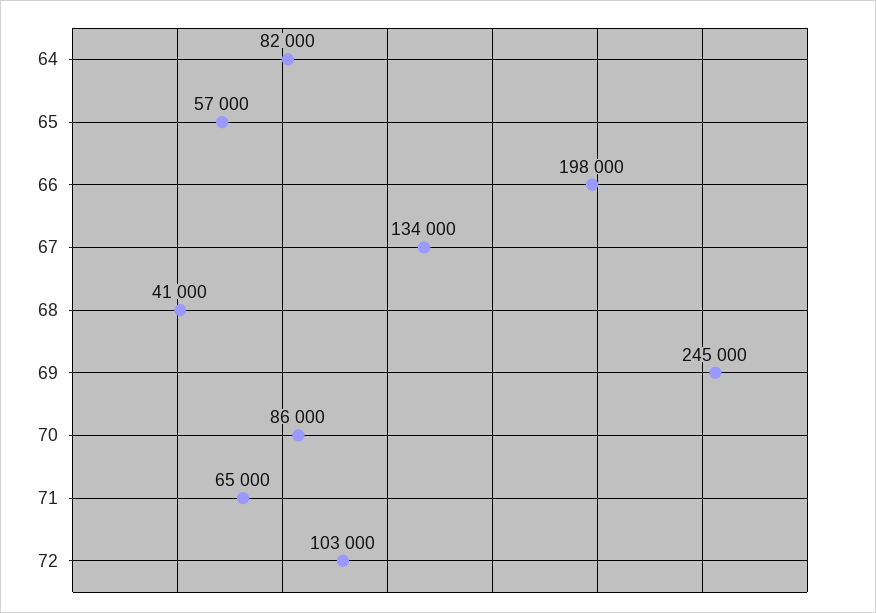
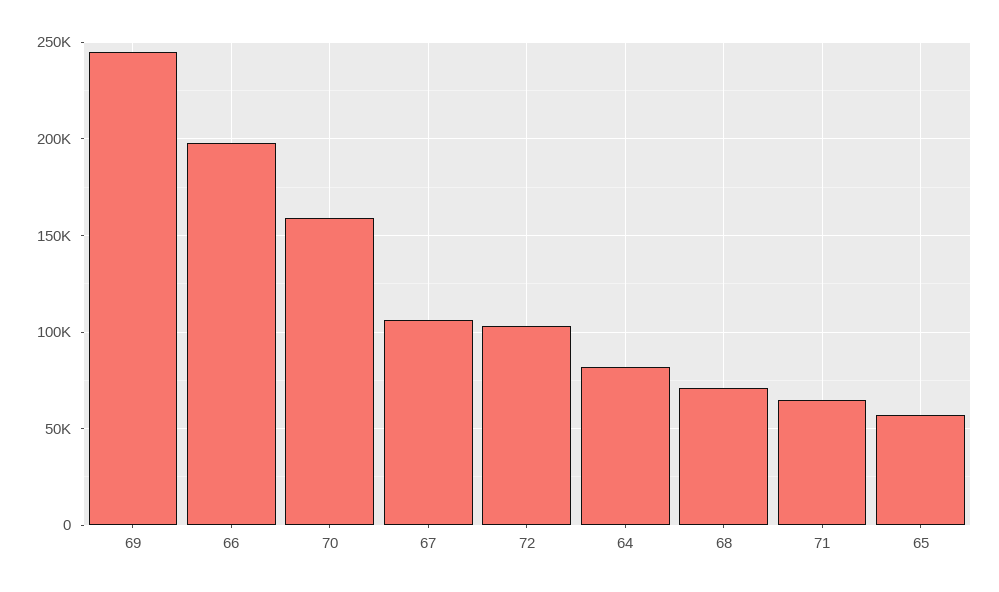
67: 134000 -> 105000
68: 41000 -> 70000
70: 86000 -> 160000

